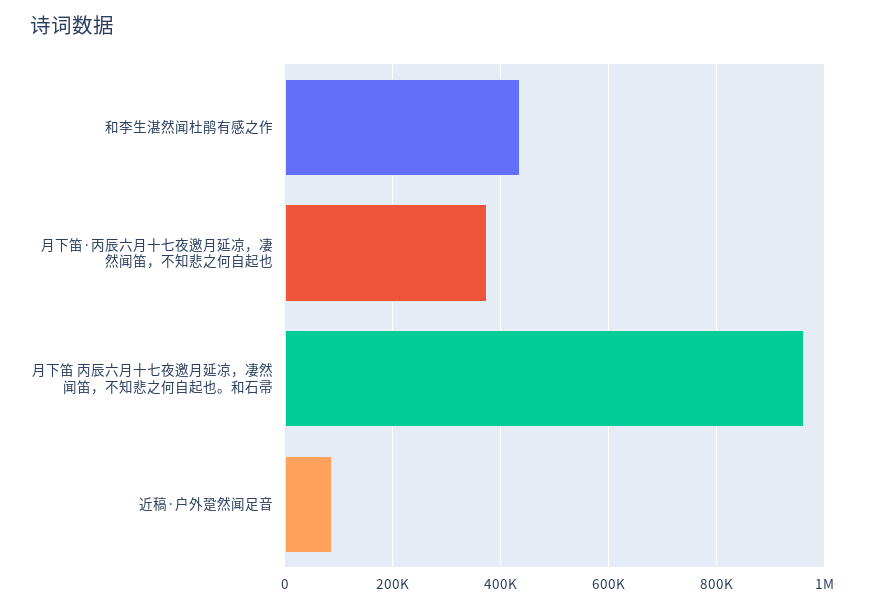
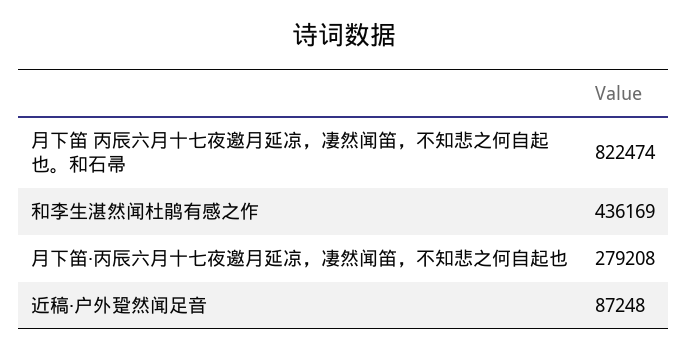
月下笛·丙辰六月十七夜邀月延凉，凄然闻笛，不知悲之何自起也: 380000 -> 279208
月下笛 丙辰六月十七夜邀月延凉，凄然闻笛，不知悲之何自起也。和石帚: 960000 -> 822474

